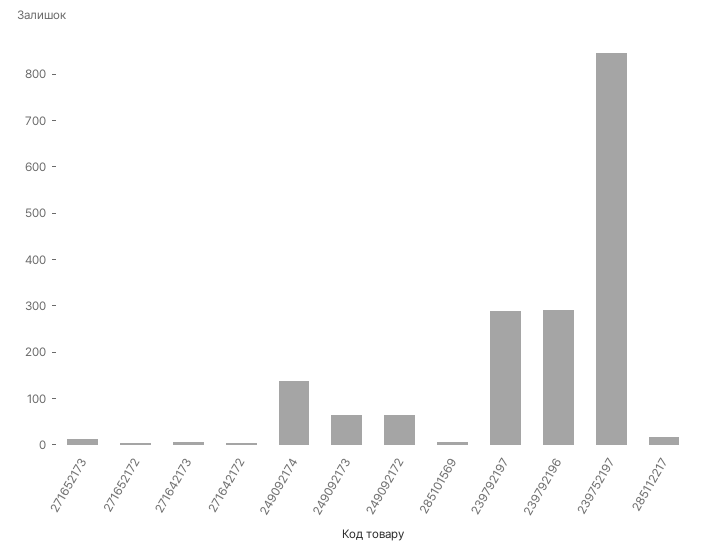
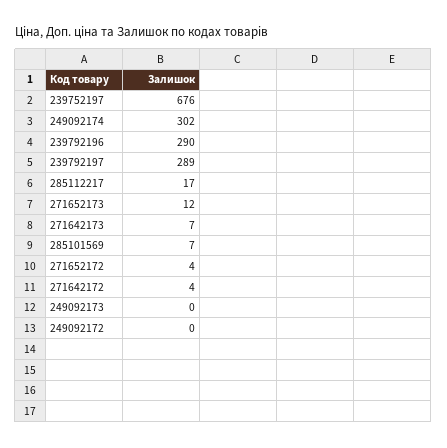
249092174: 140 -> 302
249092173: 60 -> 0
249092172: 60 -> 0
239752197: 840 -> 676

